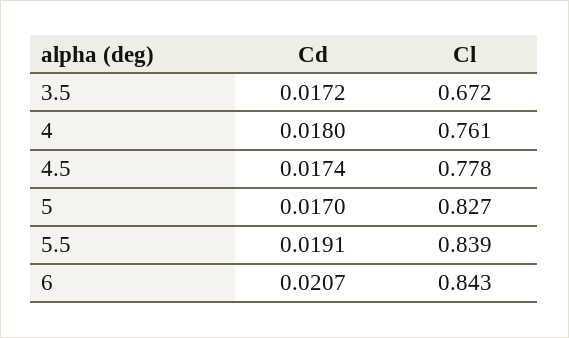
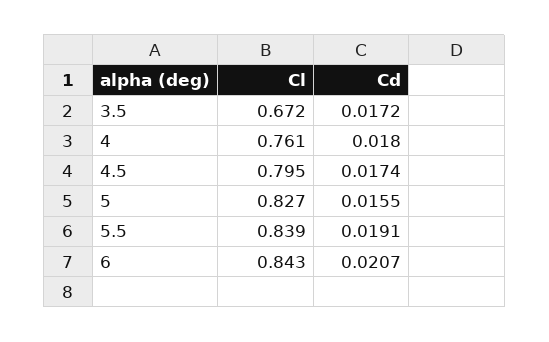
Cl, 4.5: 0.778 -> 0.795
Cd, 5: 0.017 -> 0.0155

